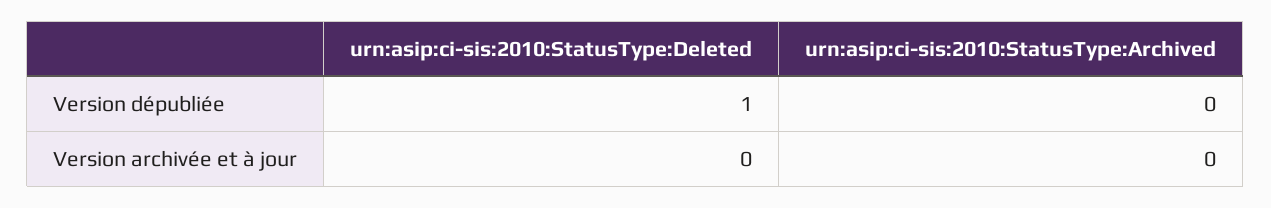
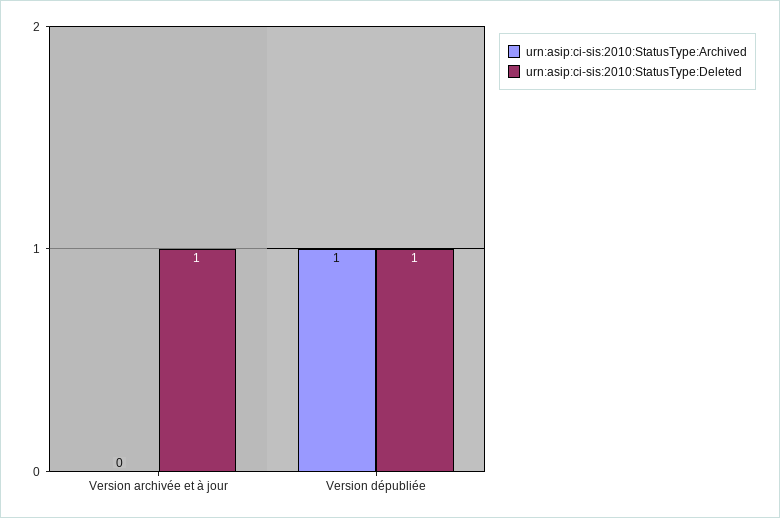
urn:asip:ci-sis:2010:StatusType:Archived, Version dépubliée: 0 -> 1
urn:asip:ci-sis:2010:StatusType:Deleted, Version archivée et à jour: 0 -> 1

